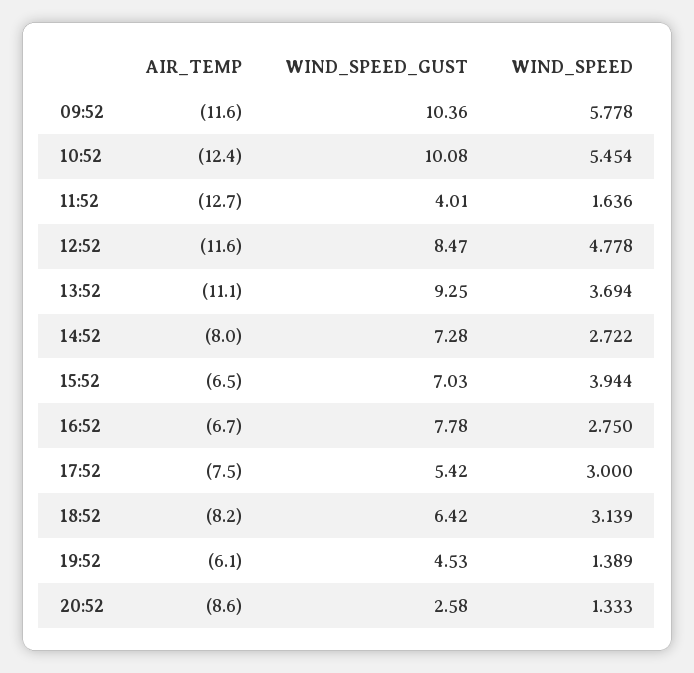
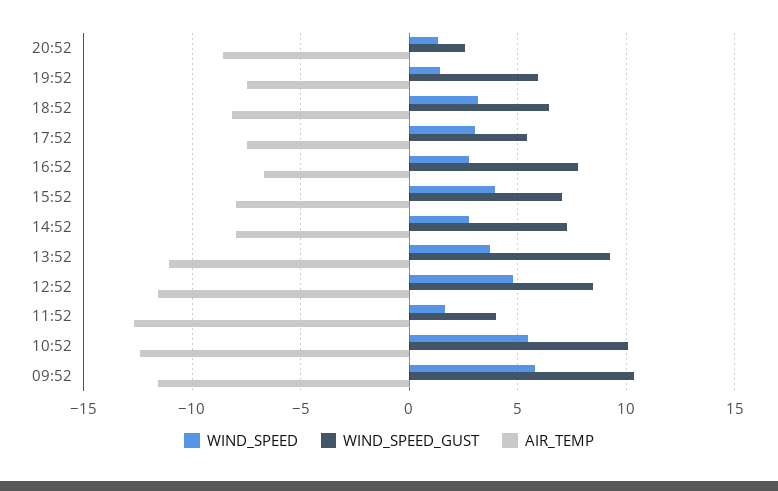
AIR_TEMP, 15:52: -6.5 -> -8
AIR_TEMP, 19:52: -6.1 -> -7.5
WIND_SPEED_GUST, 19:52: 4.53 -> 6

